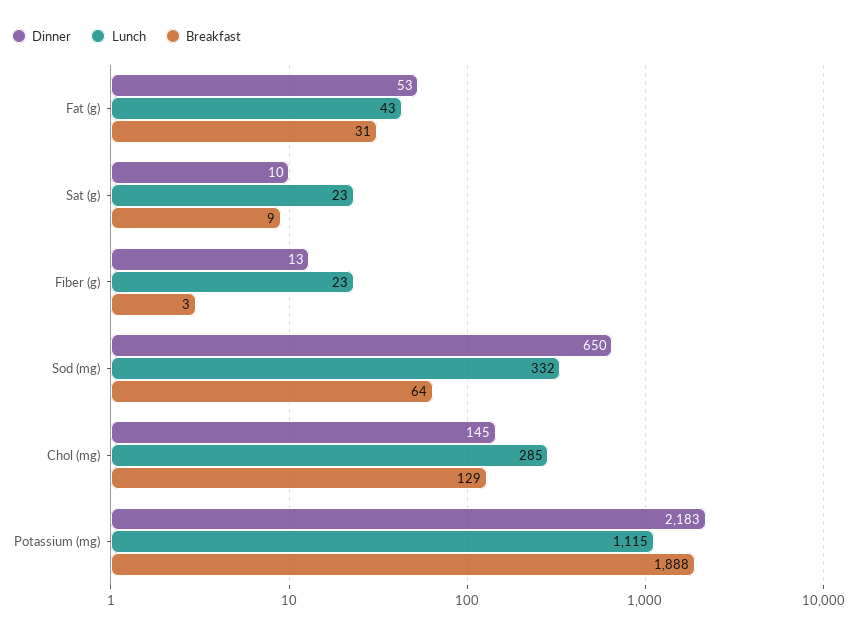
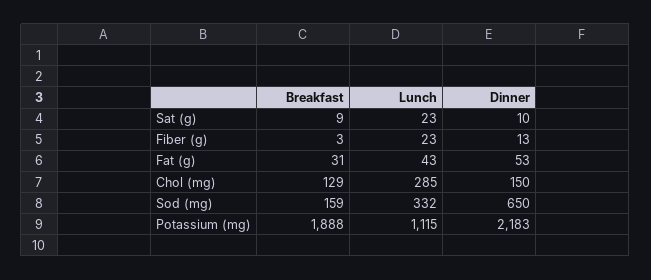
Breakfast, Sod (mg): 64 -> 159
Dinner, Chol (mg): 145 -> 150

